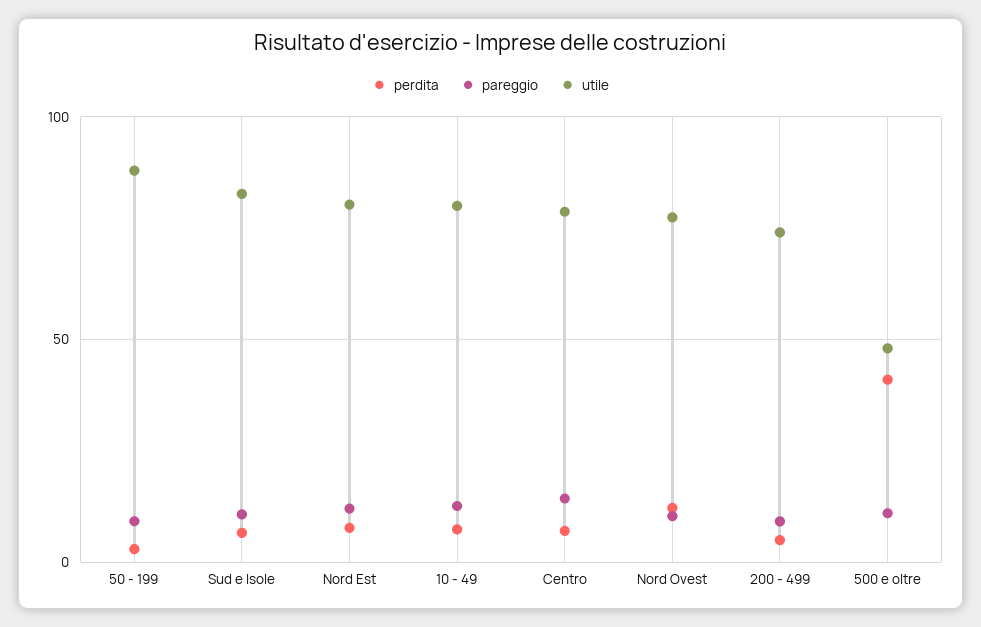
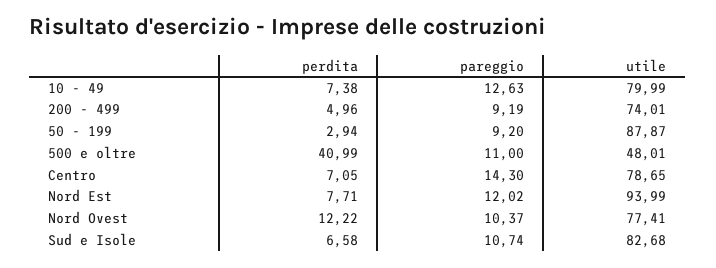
utile, Nord Est: 80 -> 93.99

